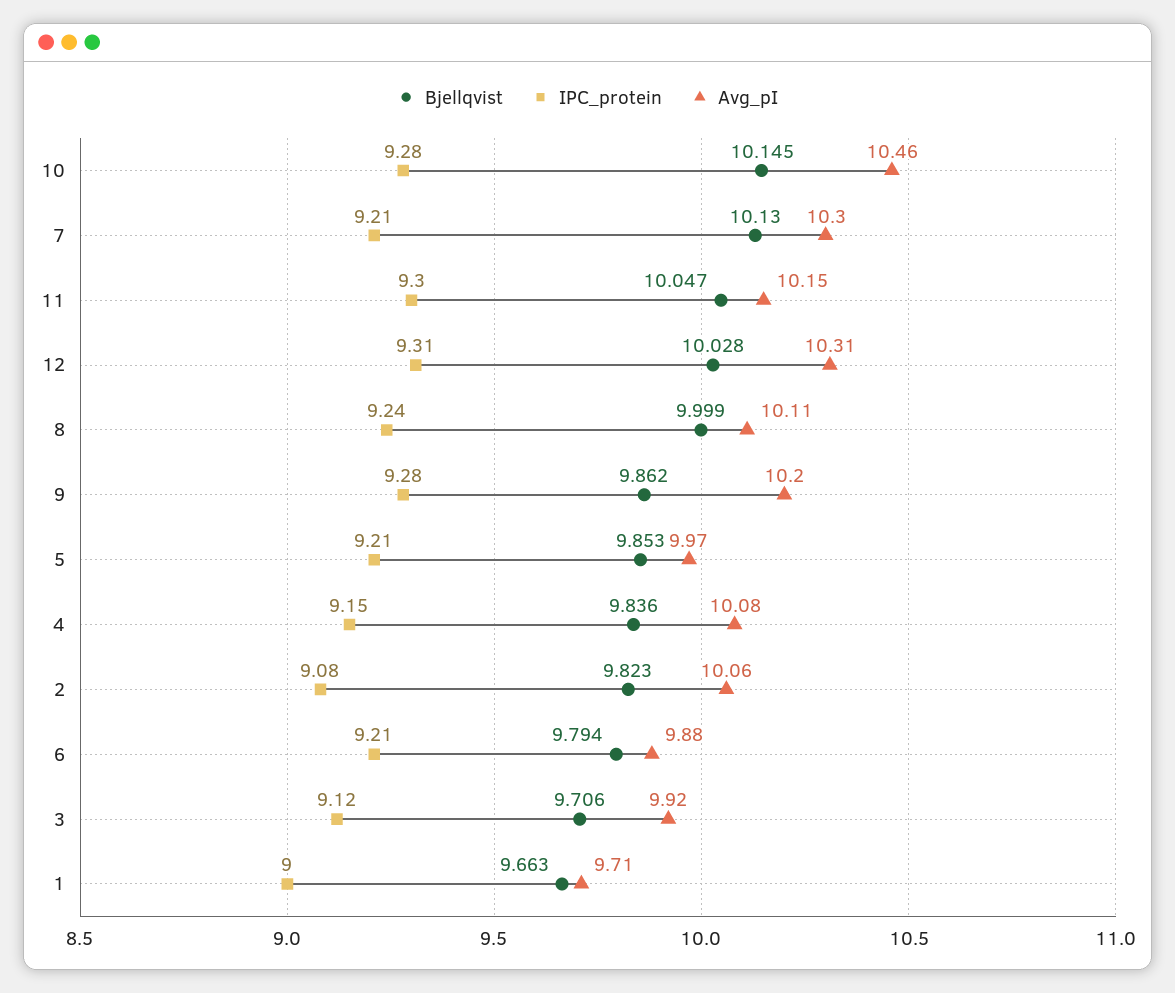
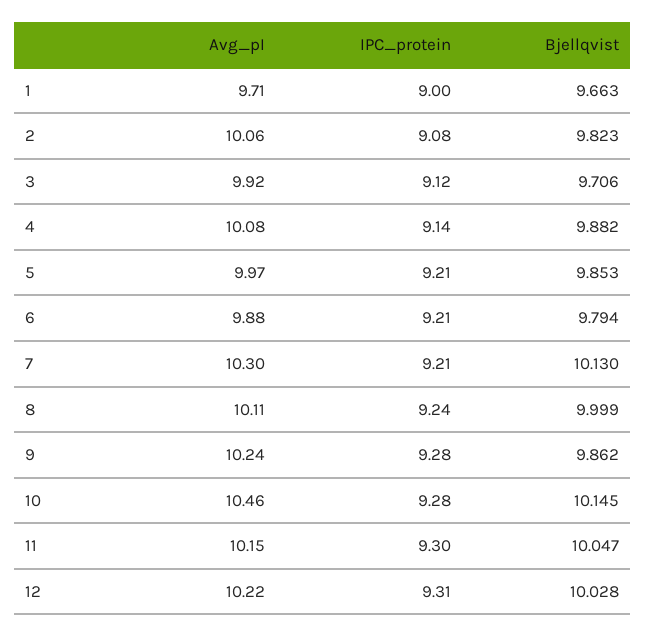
Avg_pI, 12: 10.31 -> 10.22
Avg_pI, 9: 10.2 -> 10.24
Bjellqvist, 4: 9.836 -> 9.882
IPC_protein, 4: 9.15 -> 9.14

